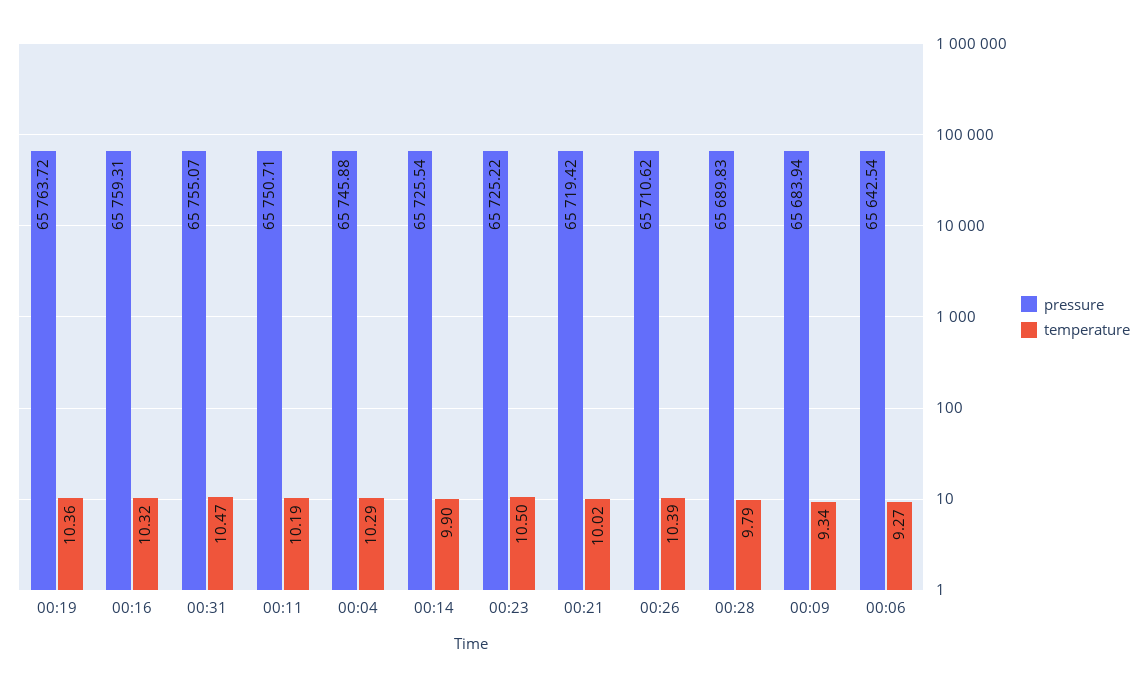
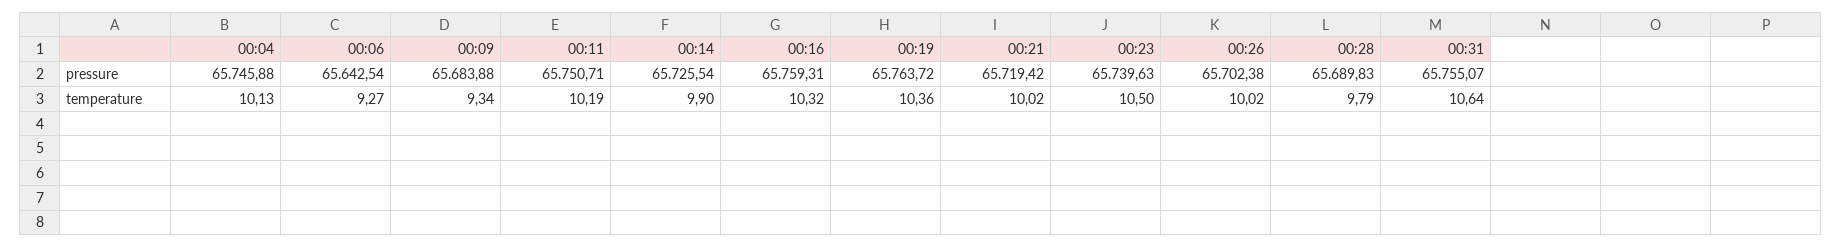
temperature, 00:31: 10.47 -> 10.64
temperature, 00:04: 10.29 -> 10.13
pressure, 00:23: 65725.22 -> 65739.63
pressure, 00:26: 65710.62 -> 65702.38
temperature, 00:26: 10.39 -> 10.02
pressure, 00:09: 65683.94 -> 65683.88

